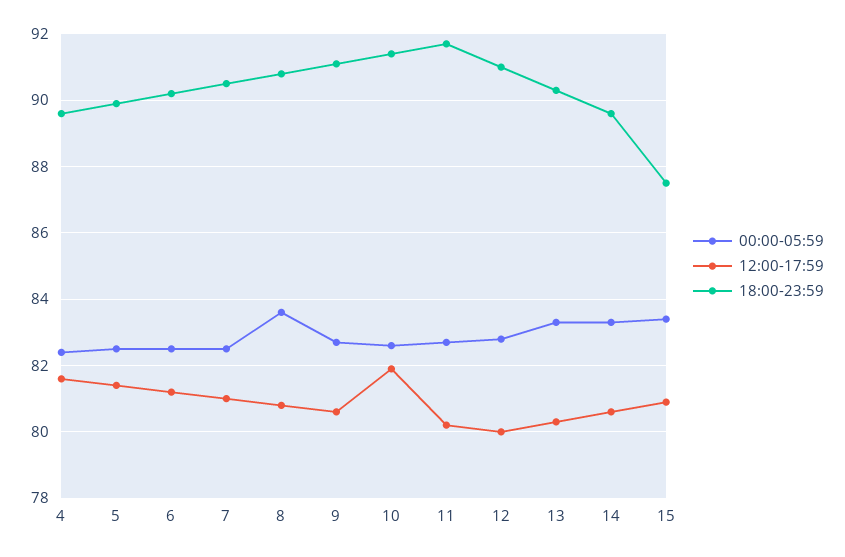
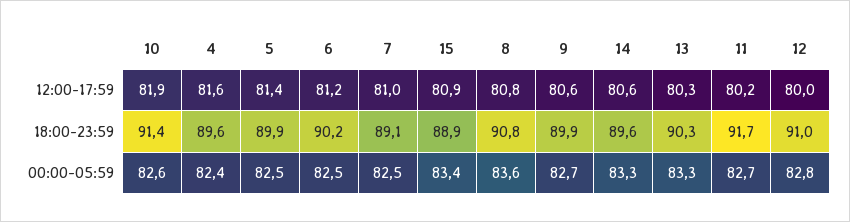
18:00-23:59, 7: 90.5 -> 89.1
18:00-23:59, 9: 91 -> 89.9
18:00-23:59, 15: 87.5 -> 88.9

